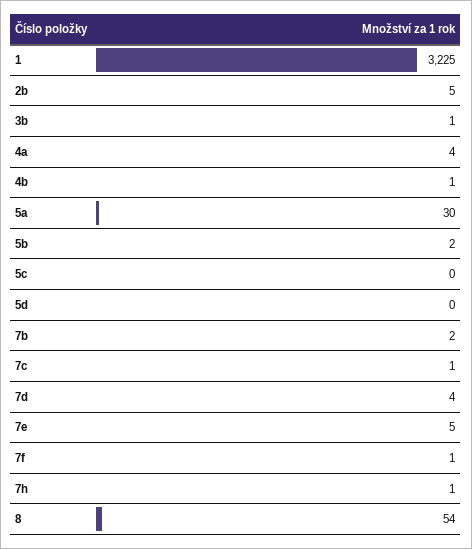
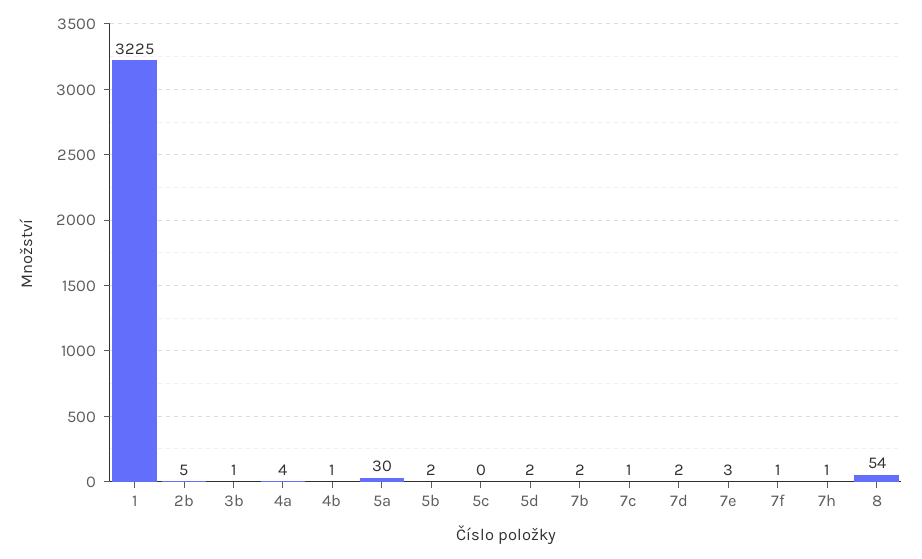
5d: 0 -> 2
7d: 4 -> 2
7e: 5 -> 3

